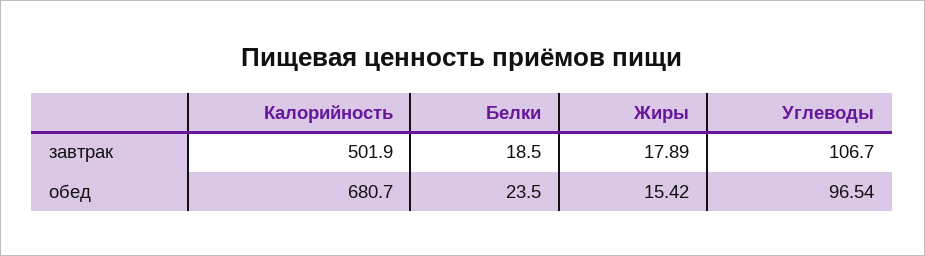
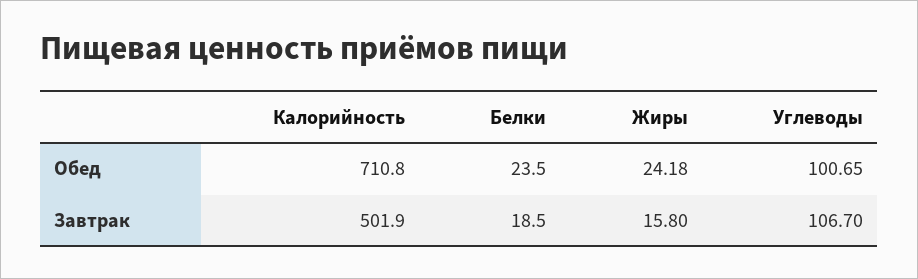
Жиры, завтрак: 17.89 -> 15.8
Калорийность, обед: 680.7 -> 710.8
Жиры, обед: 15.42 -> 24.18
Углеводы, обед: 96.54 -> 100.65

